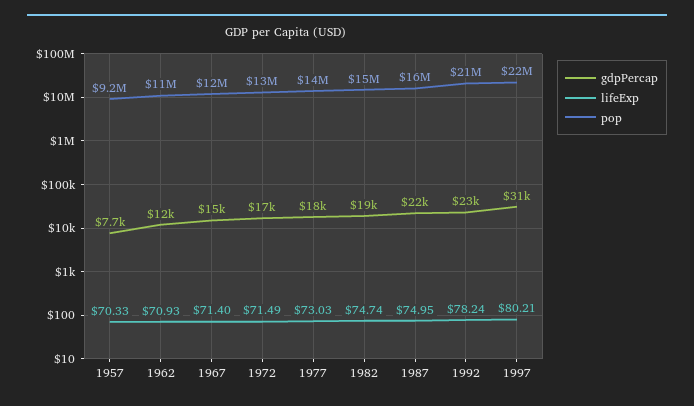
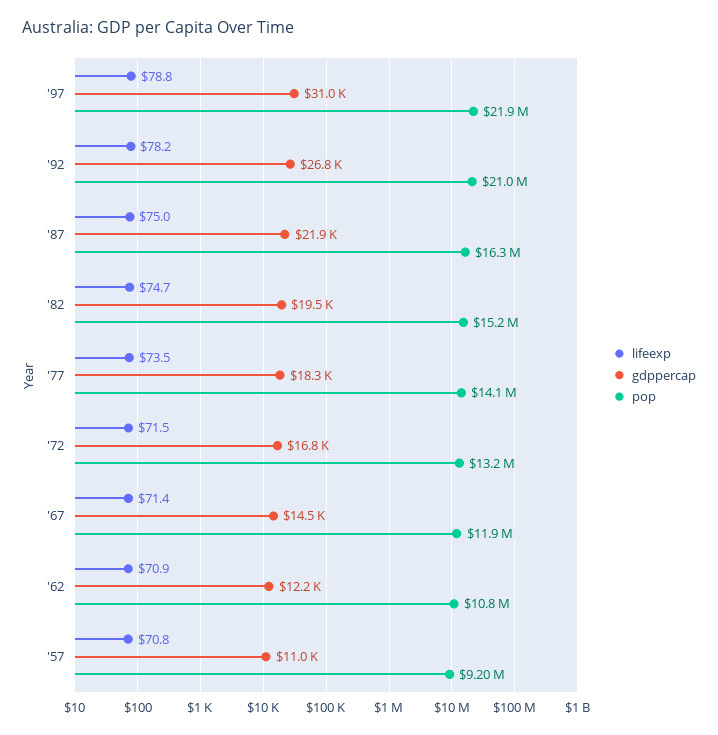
gdpPercap, 1957: 7700 -> 11000
lifeExp, 1957: 70.33 -> 70.8
lifeExp, 1977: 73.03 -> 73.5
gdpPercap, 1992: 23000 -> 26800
lifeExp, 1997: 80.21 -> 78.8

